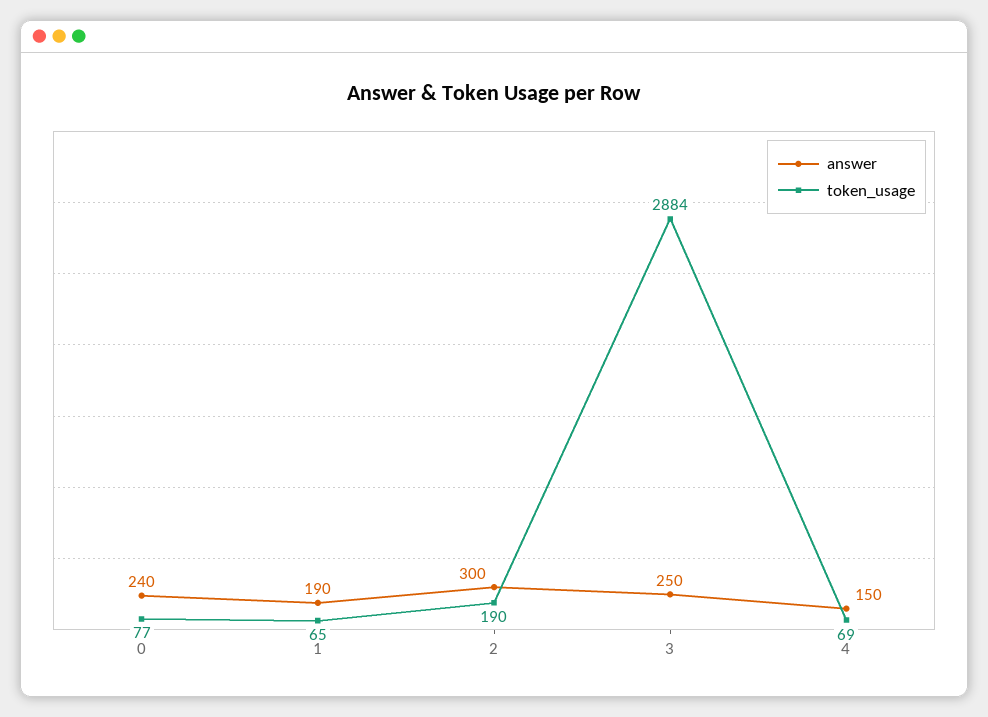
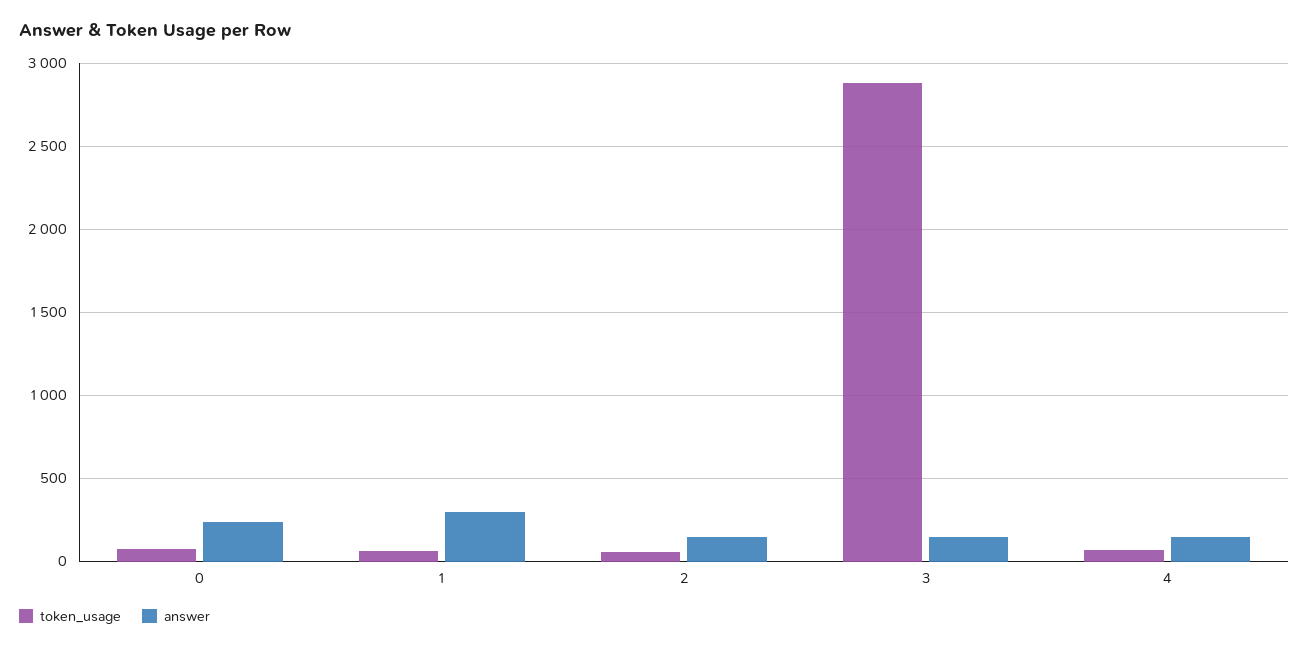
answer, 1: 190 -> 300
answer, 2: 300 -> 150
token_usage, 2: 190 -> 50
answer, 3: 250 -> 150

